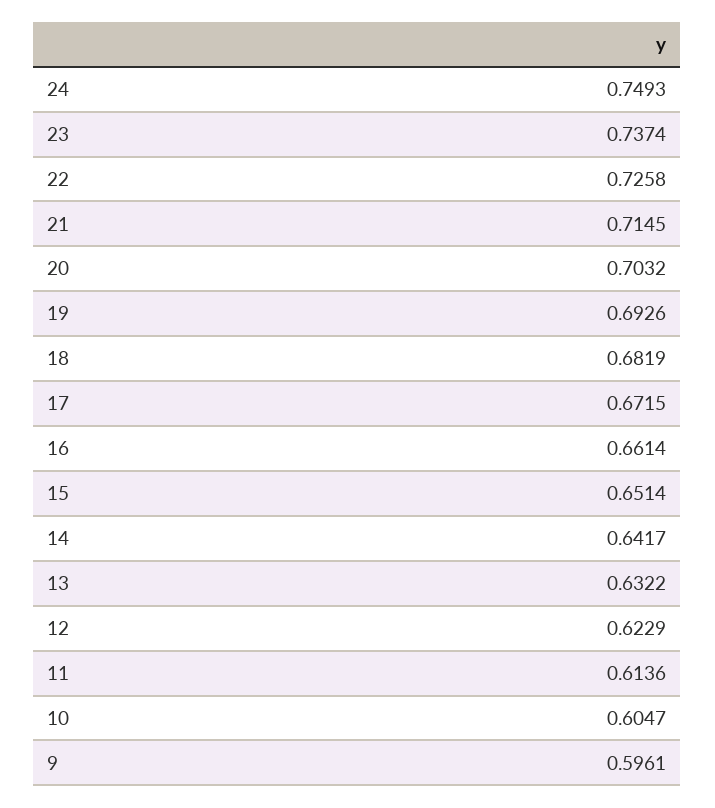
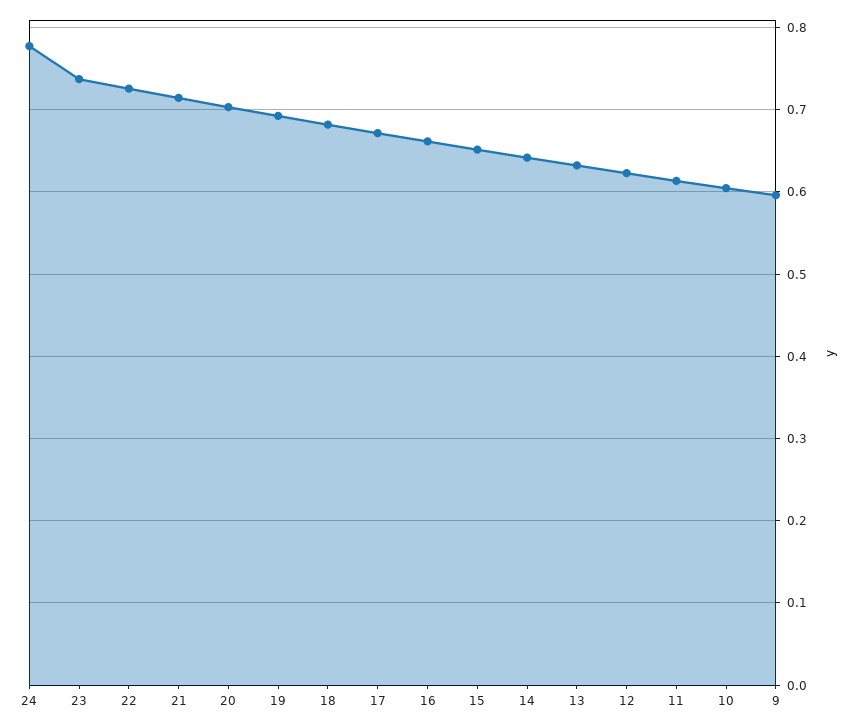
24: 0.7493 -> 0.78

